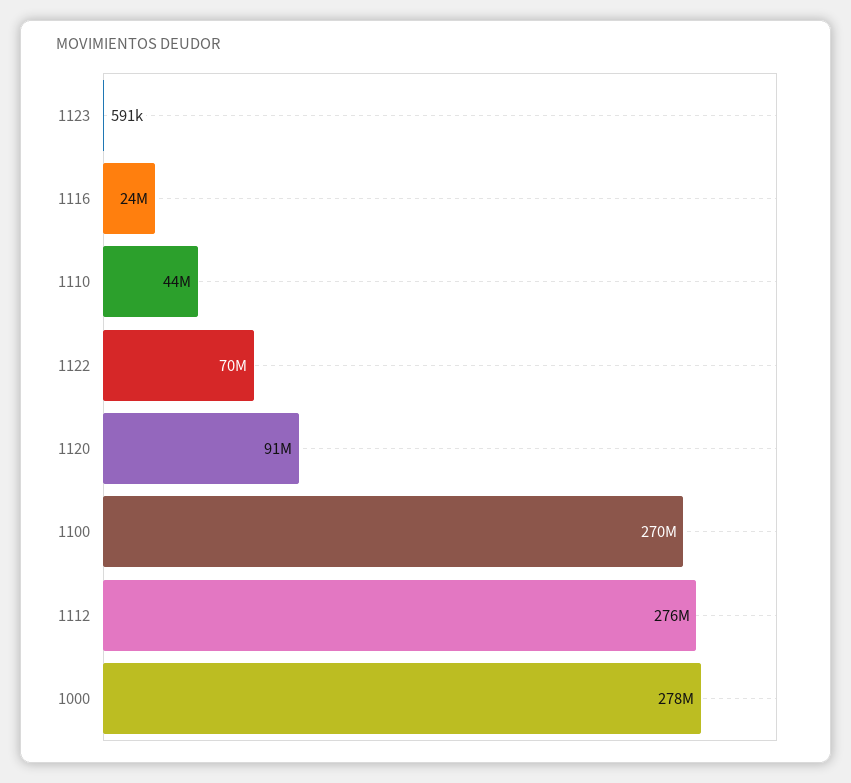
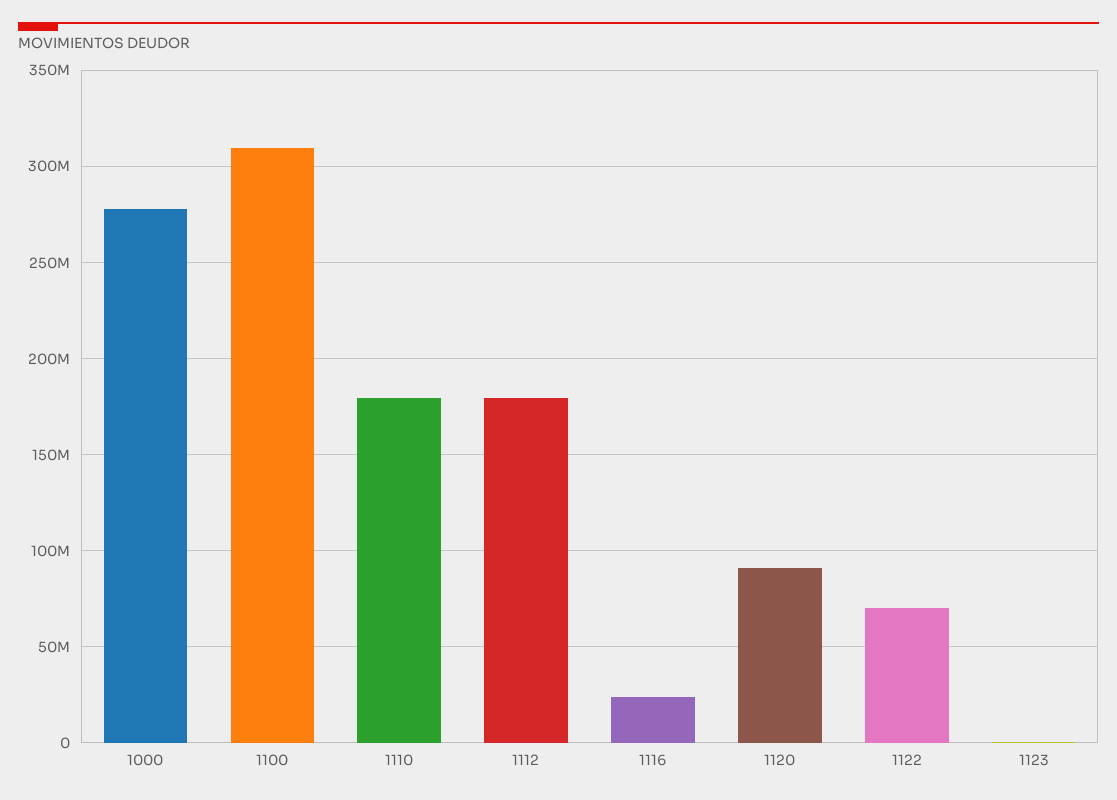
1110: 44000000 -> 180000000
1100: 270000000 -> 310000000
1112: 276000000 -> 180000000

